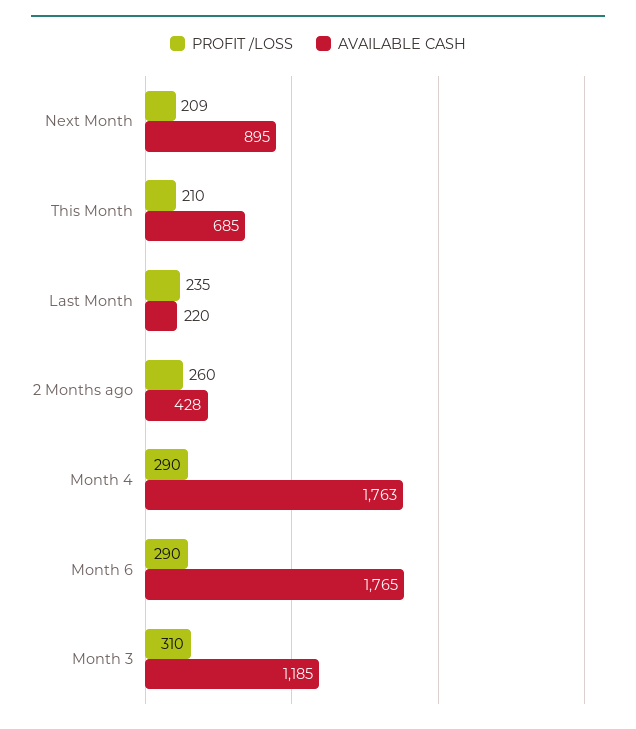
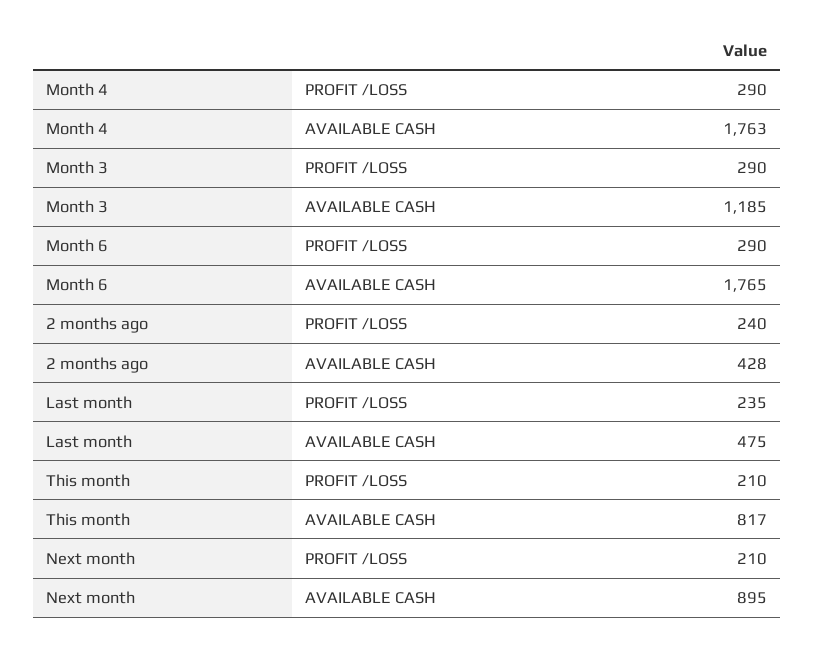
PROFIT /LOSS, Next Month: 209 -> 210
AVAILABLE CASH, This Month: 685 -> 817
AVAILABLE CASH, Last Month: 220 -> 475
PROFIT /LOSS, 2 Months ago: 260 -> 240
PROFIT /LOSS, Month 3: 310 -> 290

